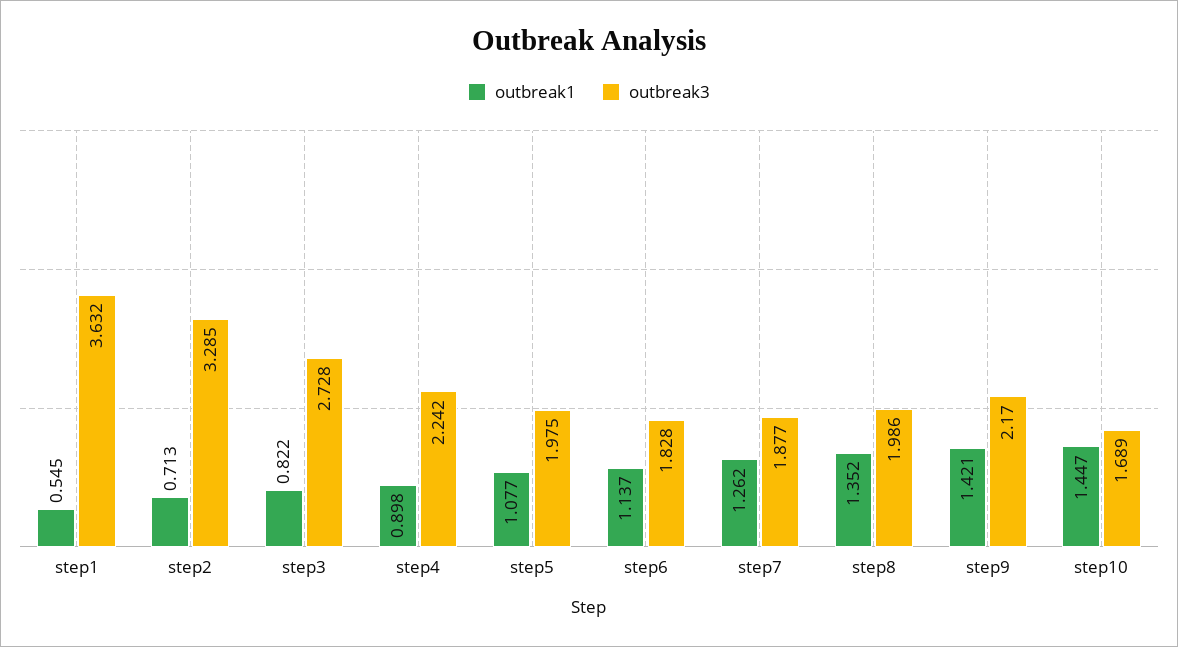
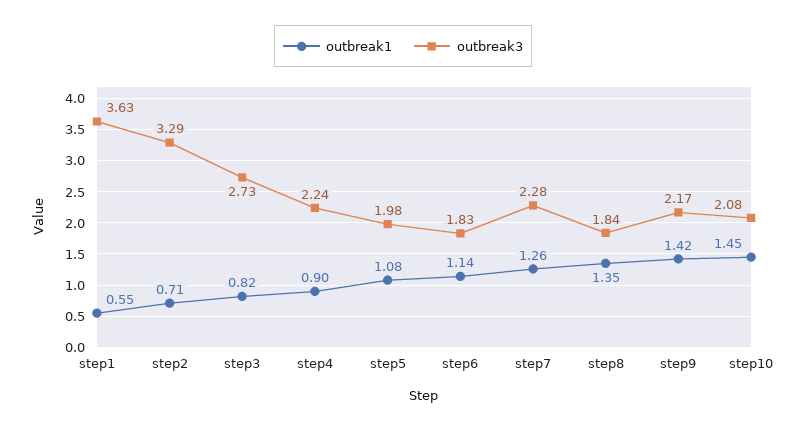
outbreak3, step7: 1.877 -> 2.28
outbreak3, step8: 1.986 -> 1.84
outbreak3, step10: 1.689 -> 2.08

